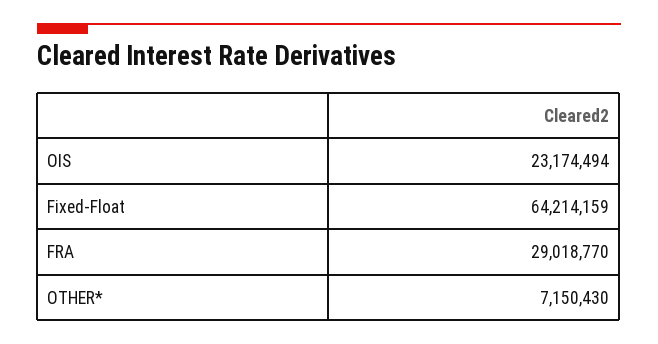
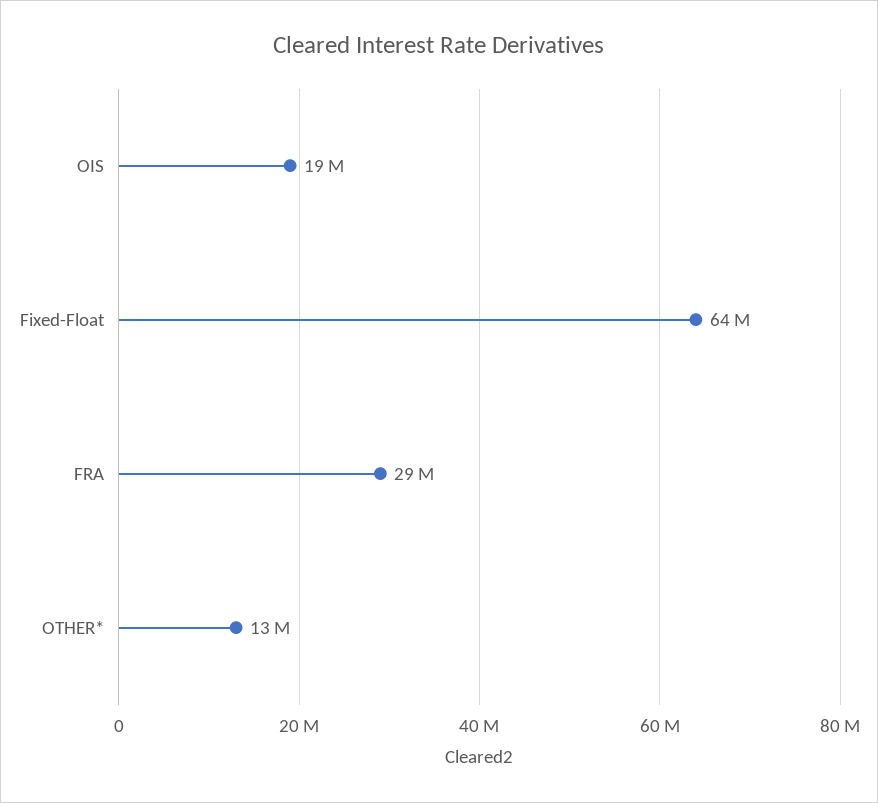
OIS: 23174494 -> 19000000
OTHER*: 7150430 -> 13000000

